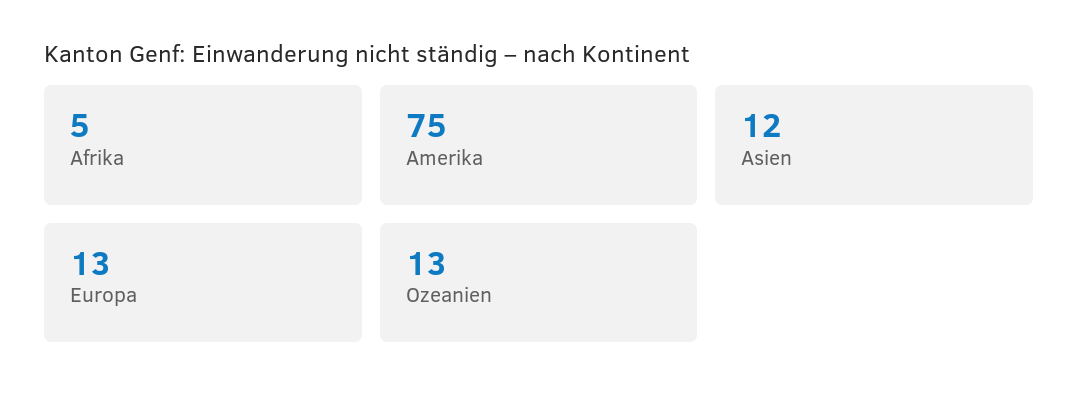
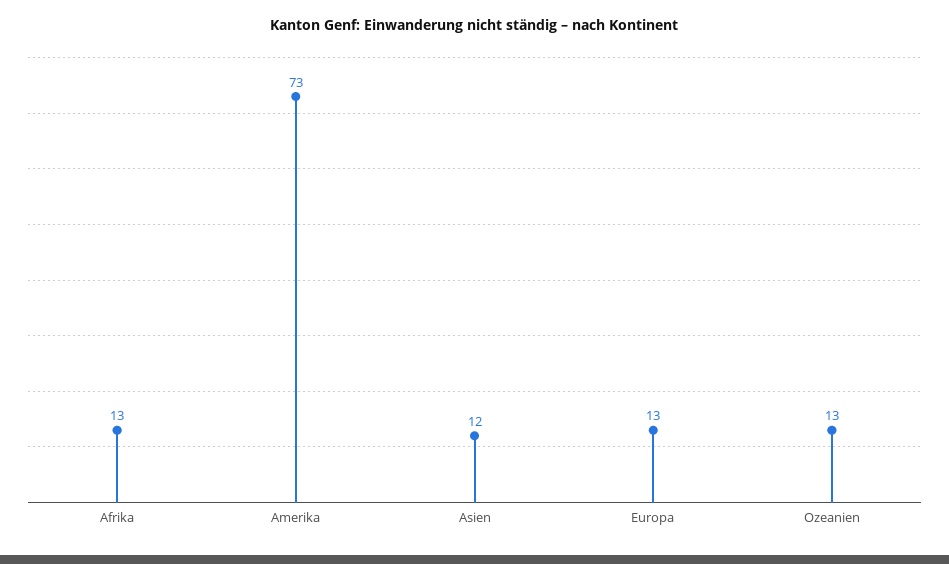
Afrika: 5 -> 13
Amerika: 75 -> 73

